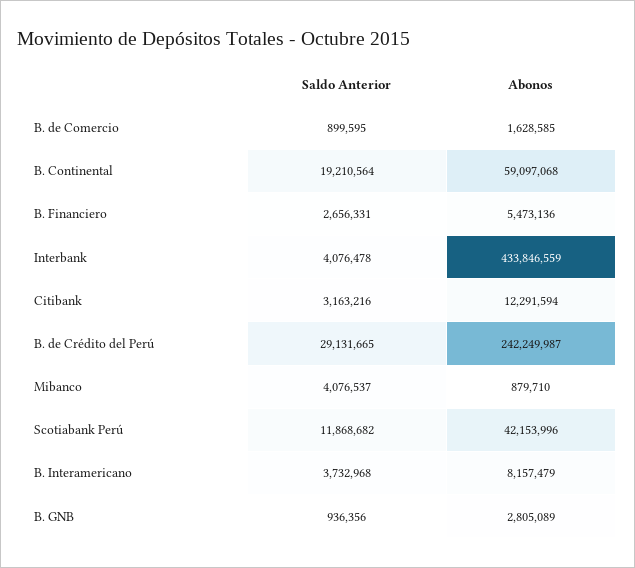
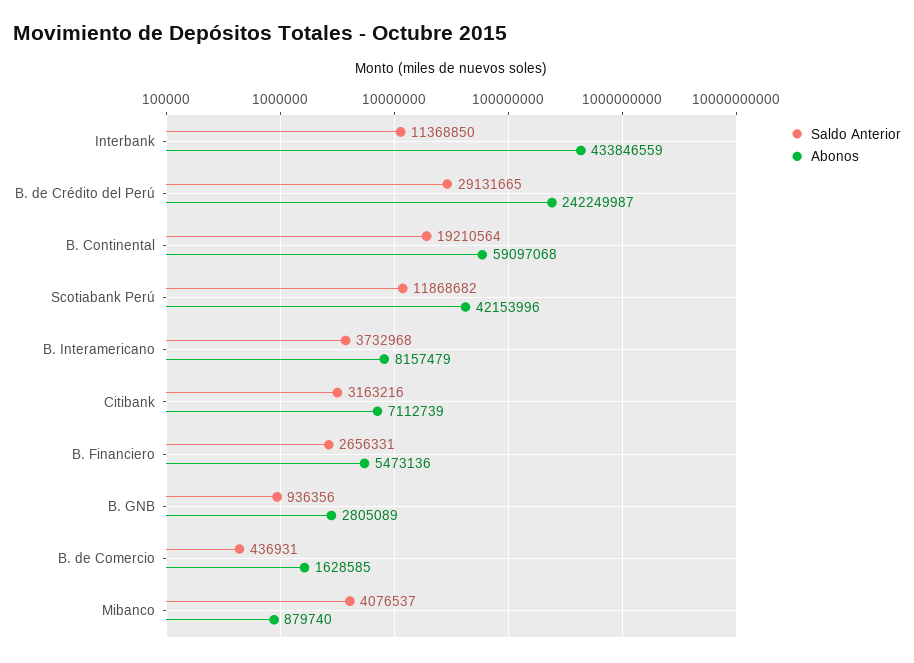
Saldo Anterior, B. de Comercio: 899595 -> 436931
Saldo Anterior, Interbank: 4076478 -> 11368850
Abonos, Citibank: 12291594 -> 7112739
Abonos, Mibanco: 879710 -> 879740

